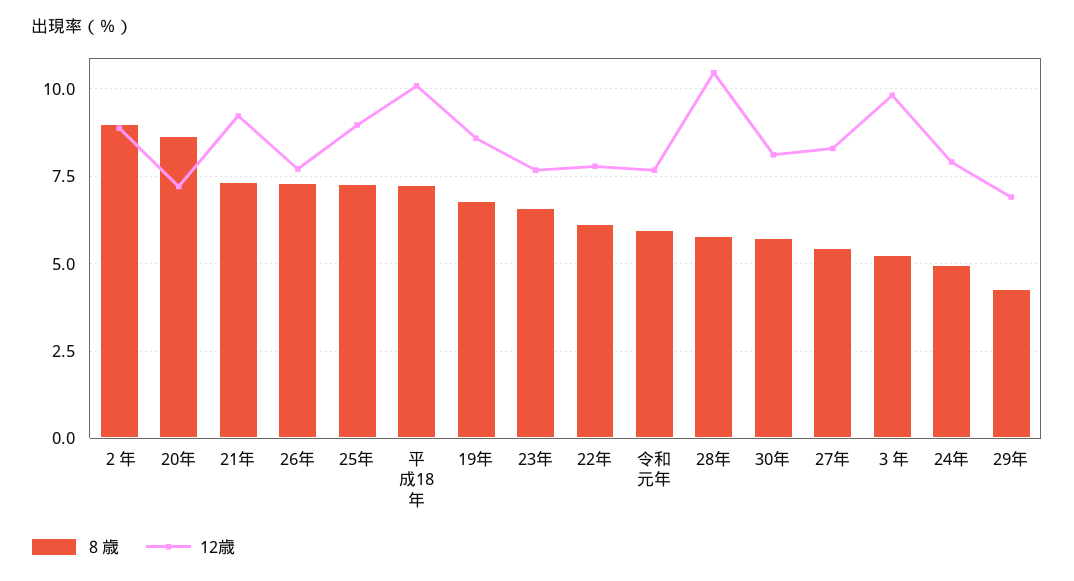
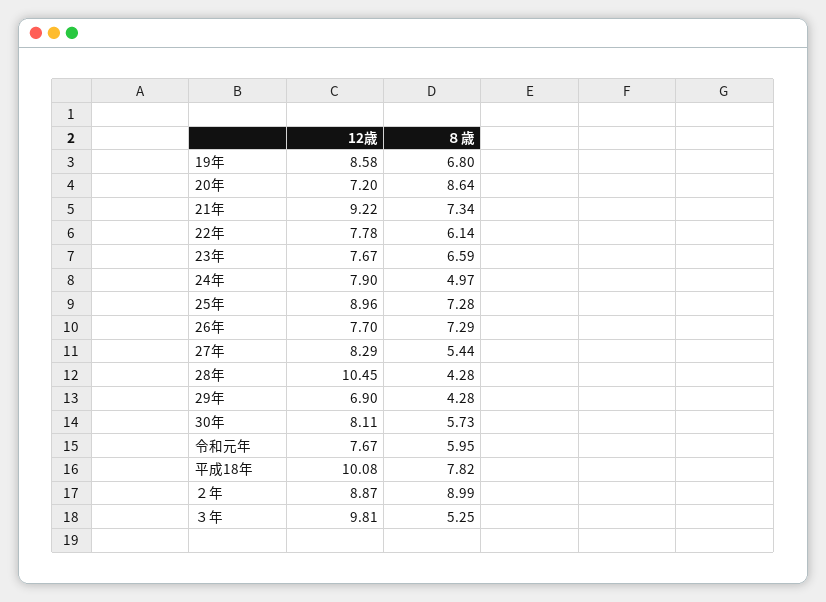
８歳, 平成18年: 7.25 -> 7.82
８歳, 28年: 5.75 -> 4.28

